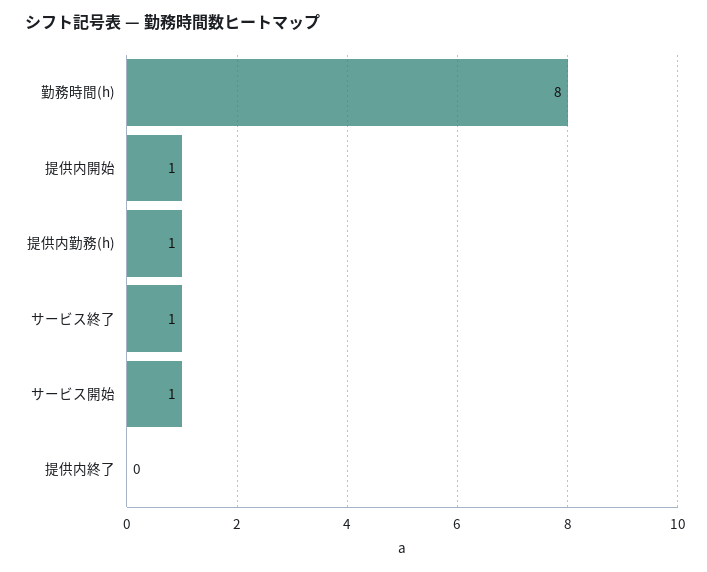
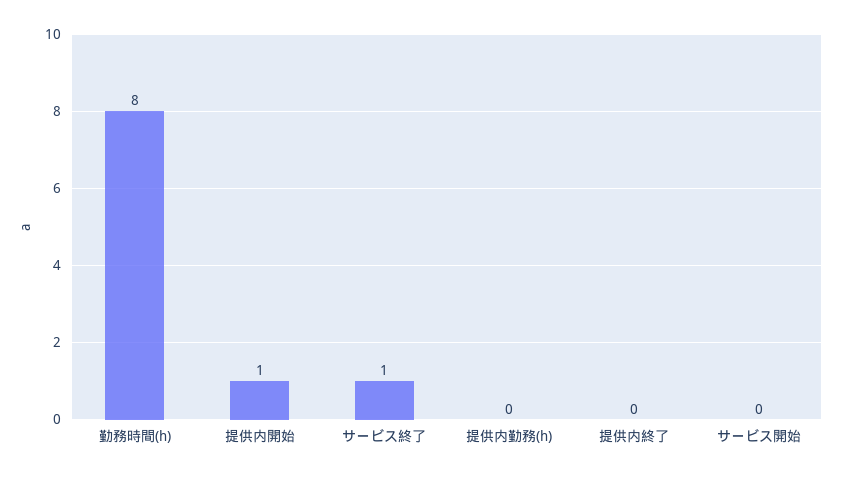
提供内勤務(h): 1 -> 0
サービス開始: 1 -> 0

